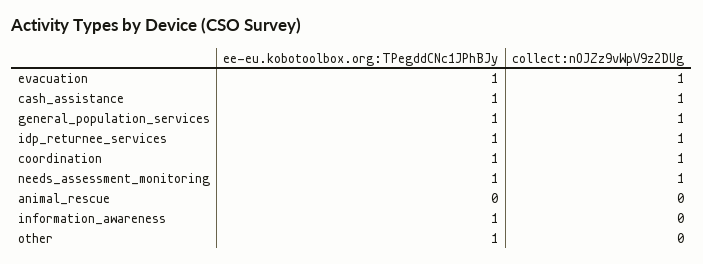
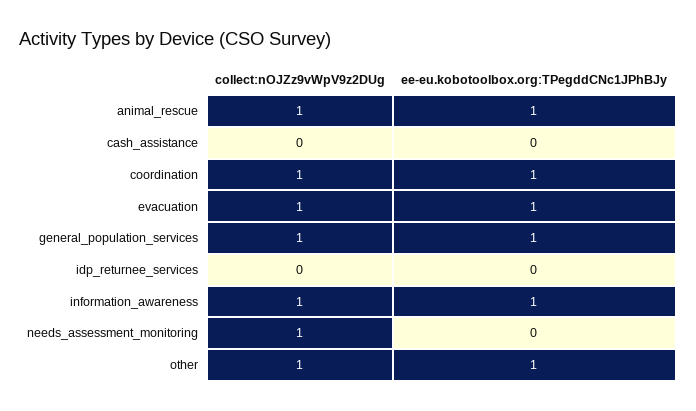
ee-eu.kobotoolbox.org:TPegddCNc1JPhBJy, cash_assistance: 1 -> 0
collect:nOJZz9vWpV9z2DUg, cash_assistance: 1 -> 0
ee-eu.kobotoolbox.org:TPegddCNc1JPhBJy, idp_returnee_services: 1 -> 0
collect:nOJZz9vWpV9z2DUg, idp_returnee_services: 1 -> 0
ee-eu.kobotoolbox.org:TPegddCNc1JPhBJy, needs_assessment_monitoring: 1 -> 0
ee-eu.kobotoolbox.org:TPegddCNc1JPhBJy, animal_rescue: 0 -> 1
collect:nOJZz9vWpV9z2DUg, animal_rescue: 0 -> 1
collect:nOJZz9vWpV9z2DUg, information_awareness: 0 -> 1
collect:nOJZz9vWpV9z2DUg, other: 0 -> 1

